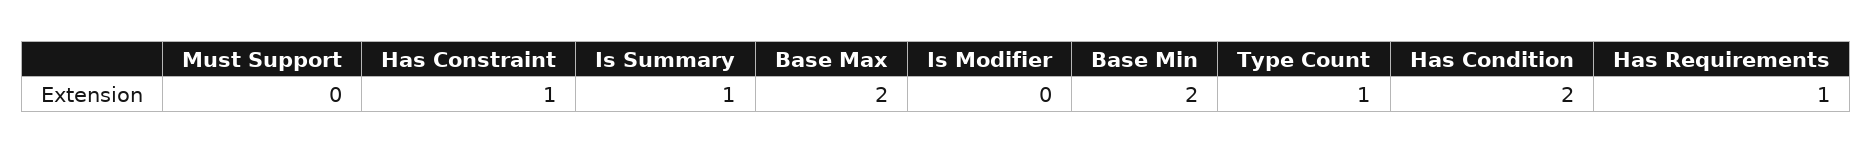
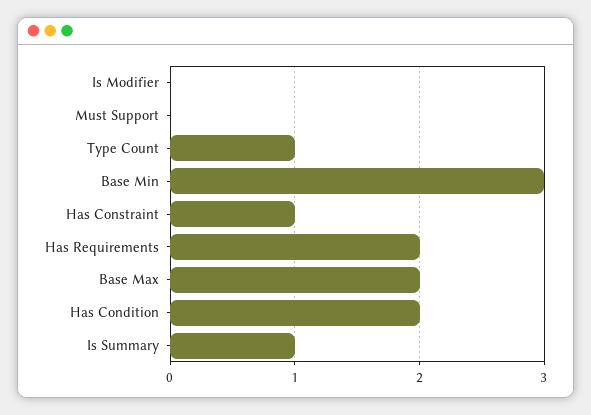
Base Min: 2 -> 3
Has Requirements: 1 -> 2

